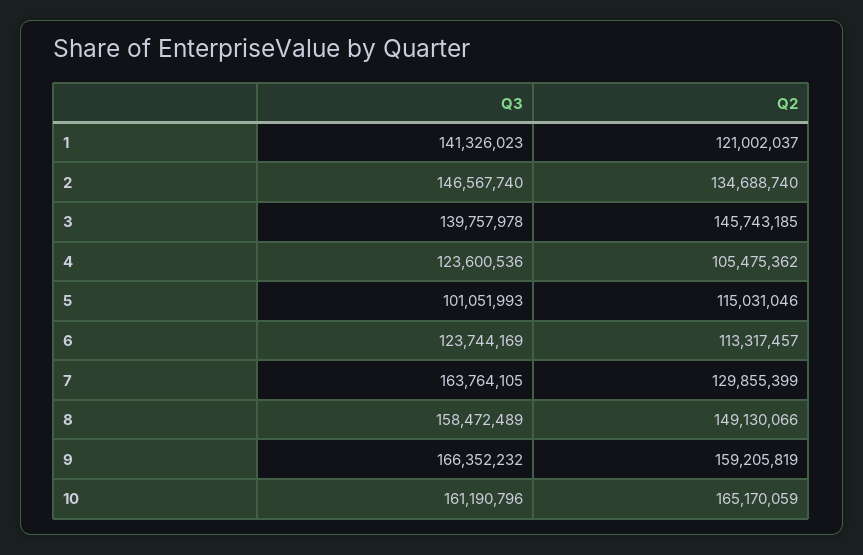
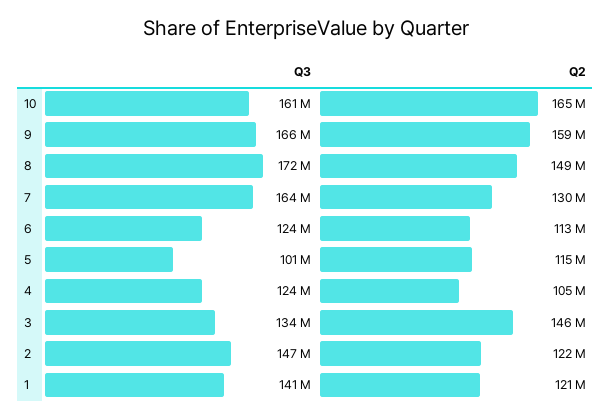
Q2, 2: 134688740 -> 122000000
Q3, 3: 139757978 -> 134000000
Q3, 8: 158472489 -> 172000000

